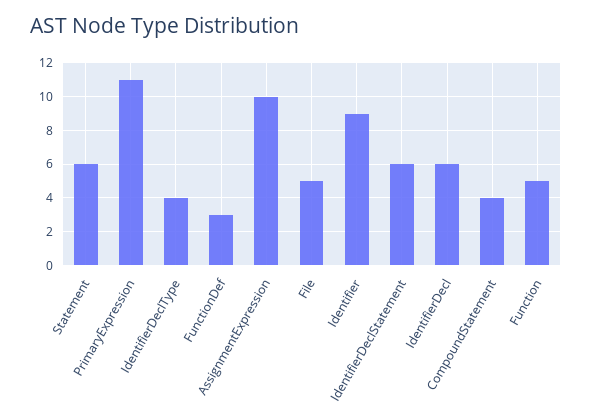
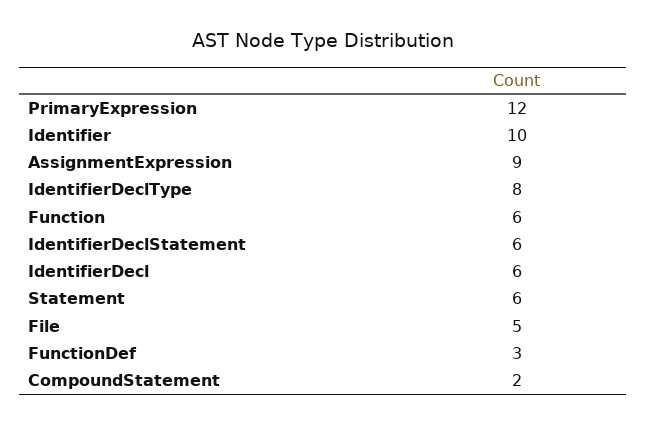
PrimaryExpression: 11 -> 12
IdentifierDeclType: 4 -> 8
AssignmentExpression: 10 -> 9
Identifier: 9 -> 10
CompoundStatement: 4 -> 2
Function: 5 -> 6

